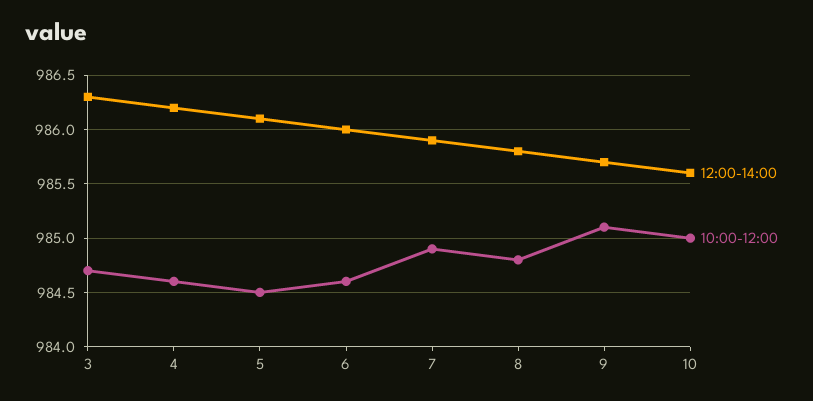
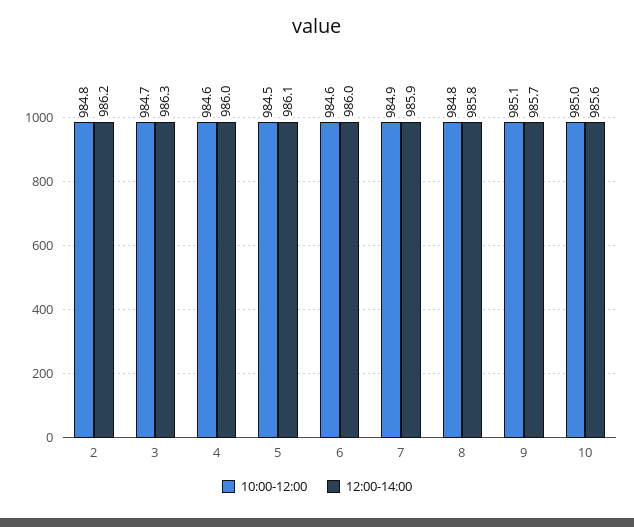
12:00-14:00, 4: 986.2 -> 986
10:00-12:00, 2: none -> 984.8
12:00-14:00, 2: none -> 986.2

